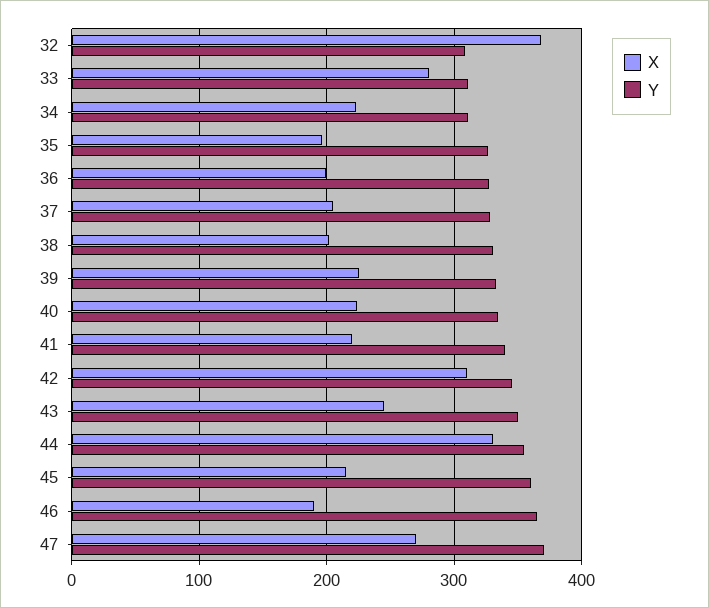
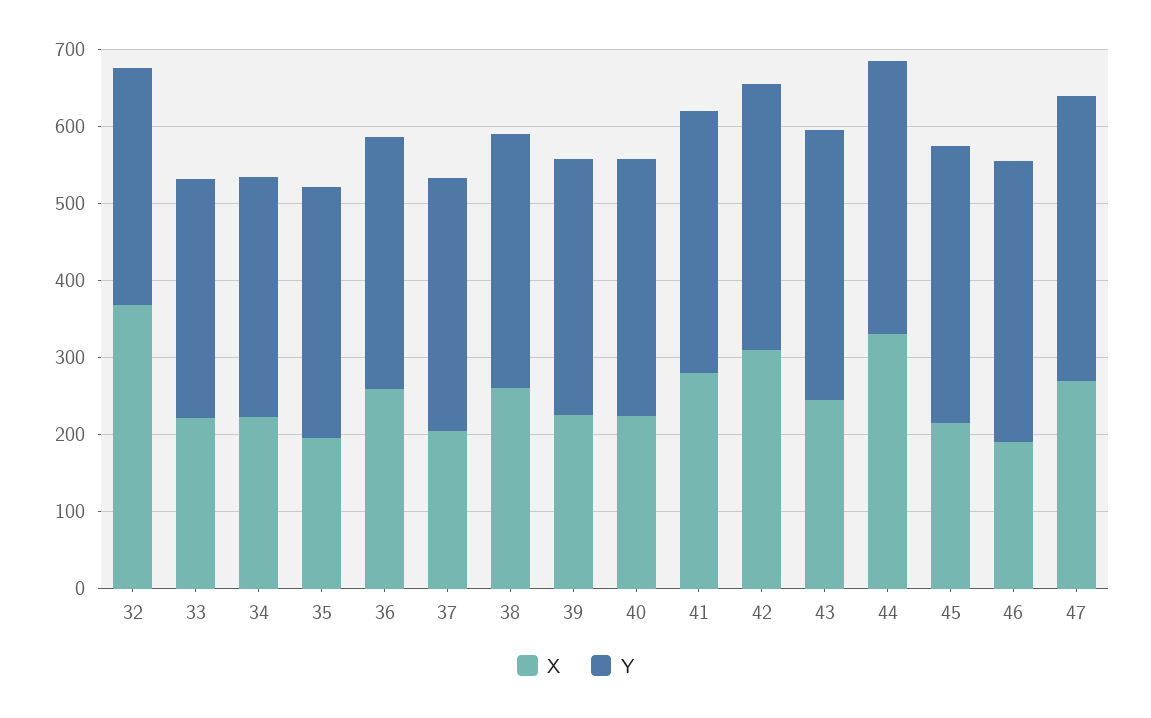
X, 33: 280 -> 220
X, 36: 200 -> 260
X, 38: 200 -> 260
X, 41: 220 -> 280

